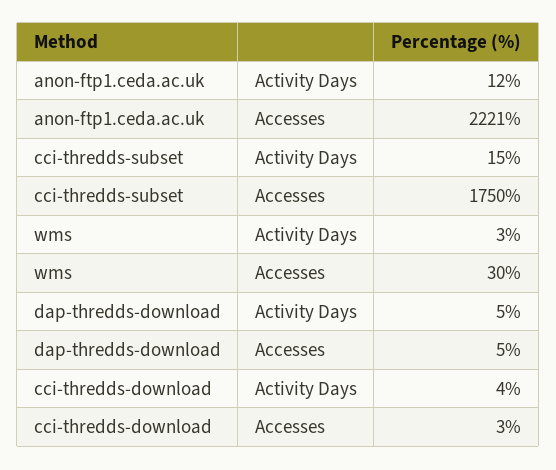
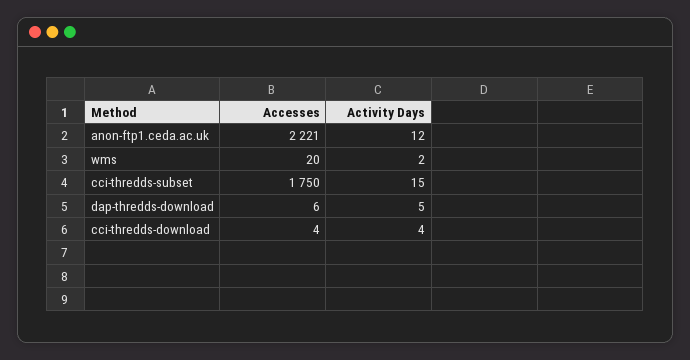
wms, Activity Days: 3 -> 2
wms, Accesses: 30 -> 20
dap-thredds-download, Accesses: 5 -> 6
cci-thredds-download, Accesses: 3 -> 4

